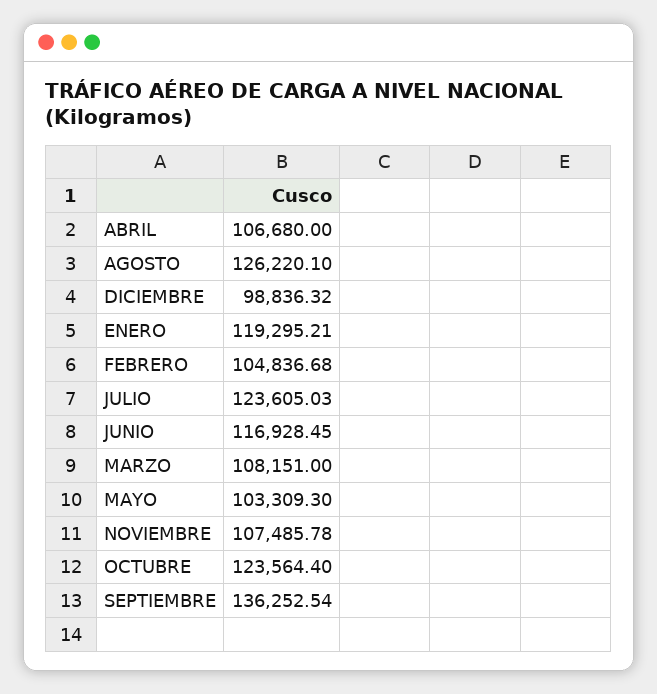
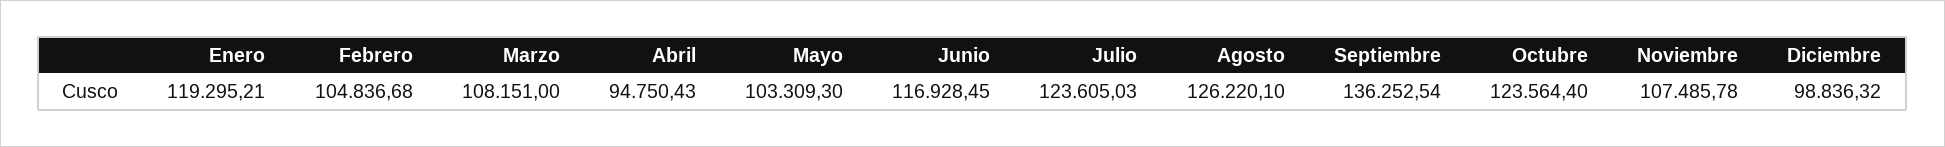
ABRIL: 106680 -> 94750.43

